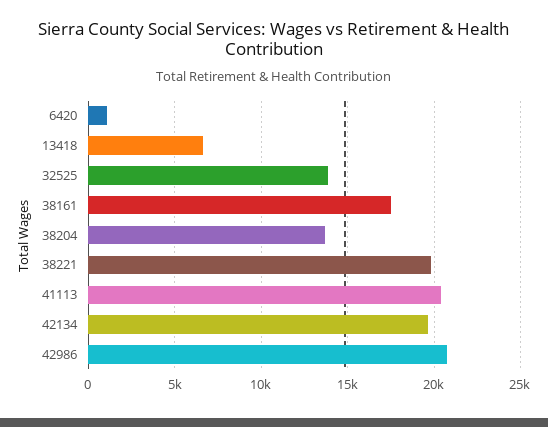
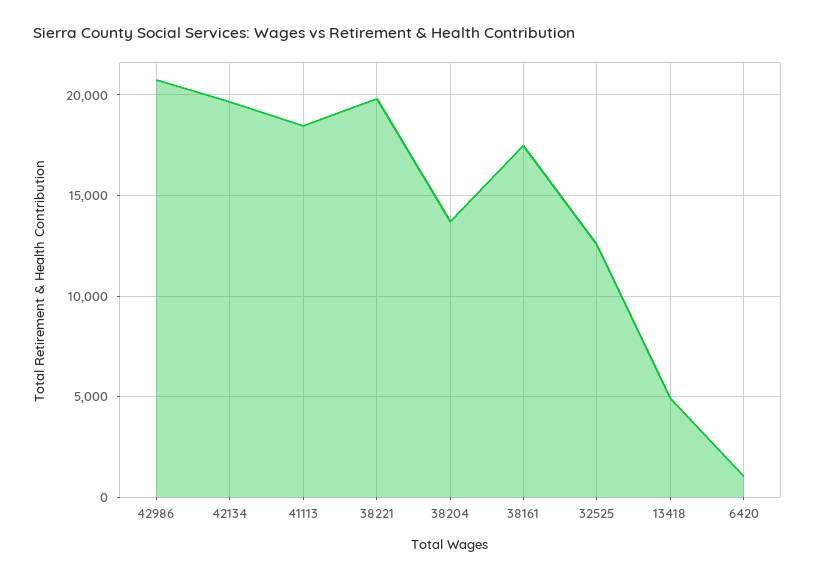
13418: 6500 -> 5000
32525: 14000 -> 12500
41113: 20500 -> 18500

